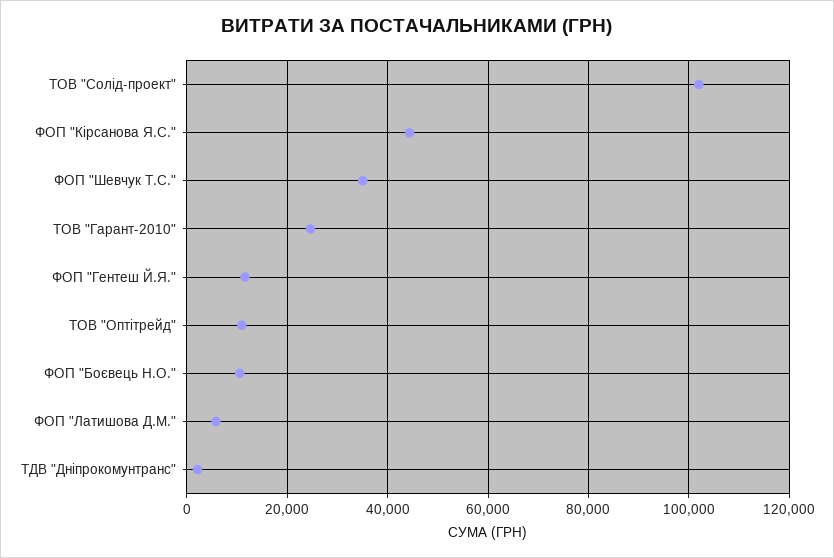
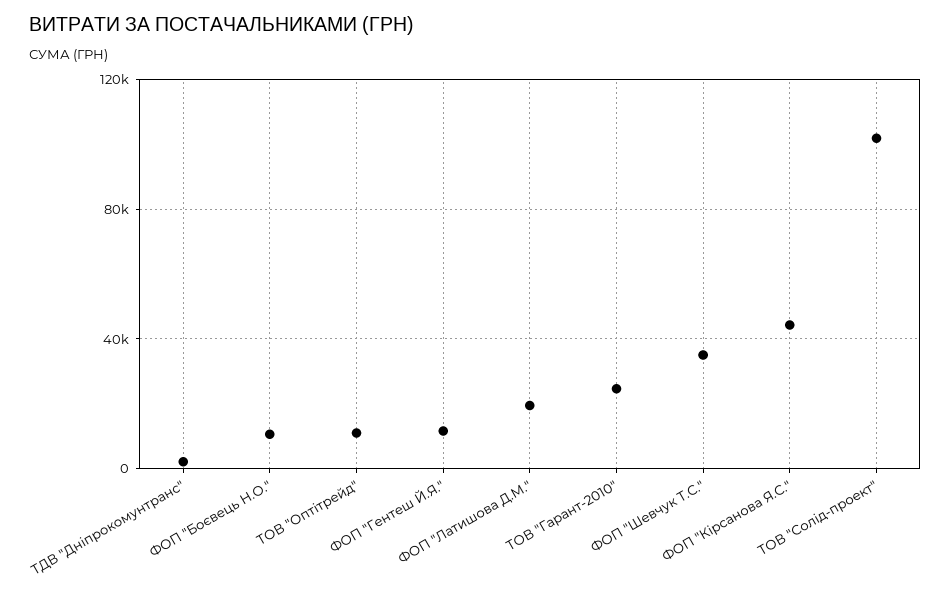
ФОП "Латишова Д.М.": 6000 -> 20000

